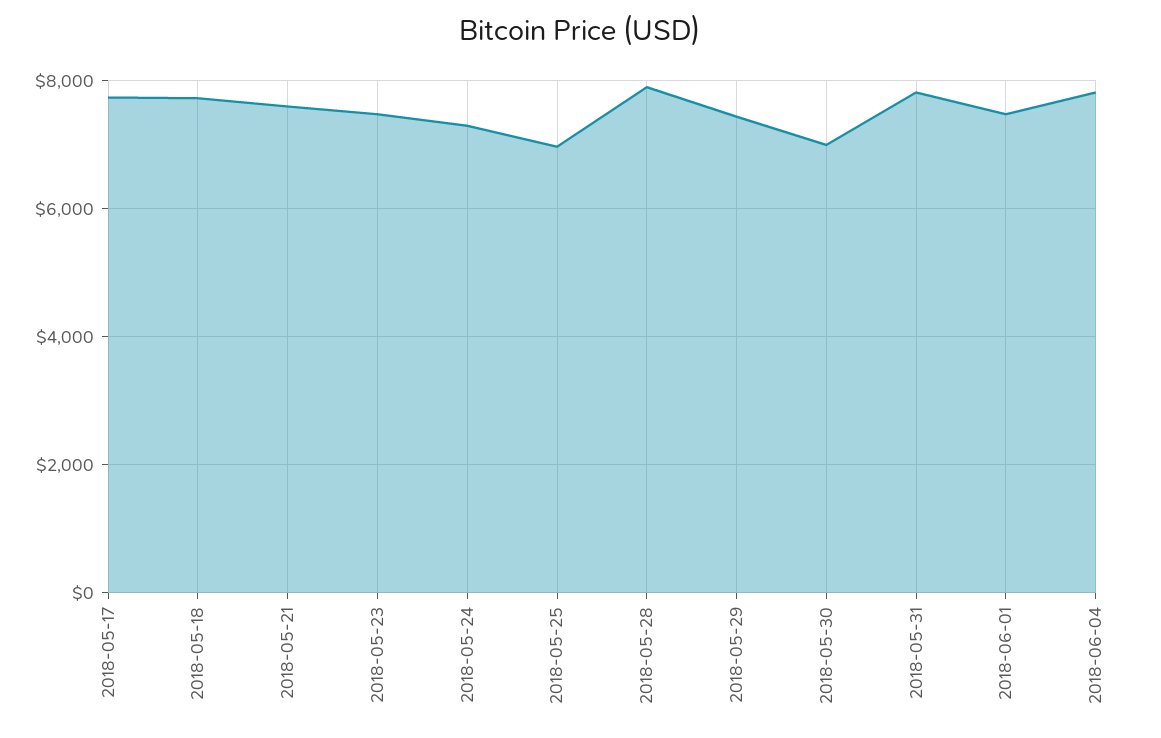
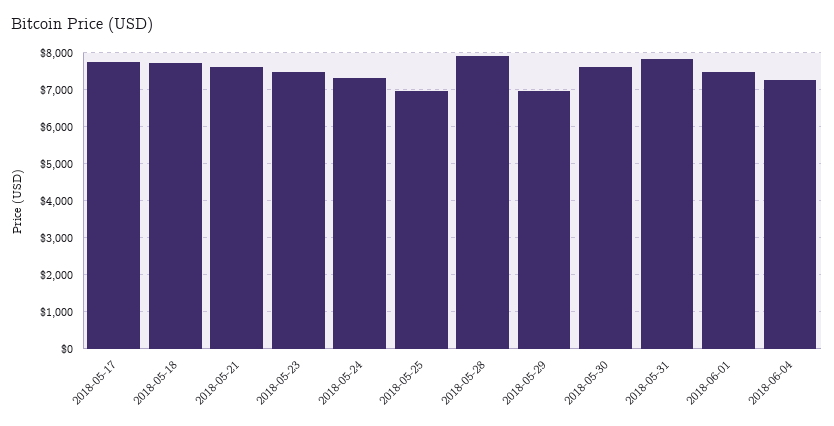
2018-05-29: 7400 -> 7000
2018-05-30: 7000 -> 7600
2018-06-04: 7800 -> 7200

